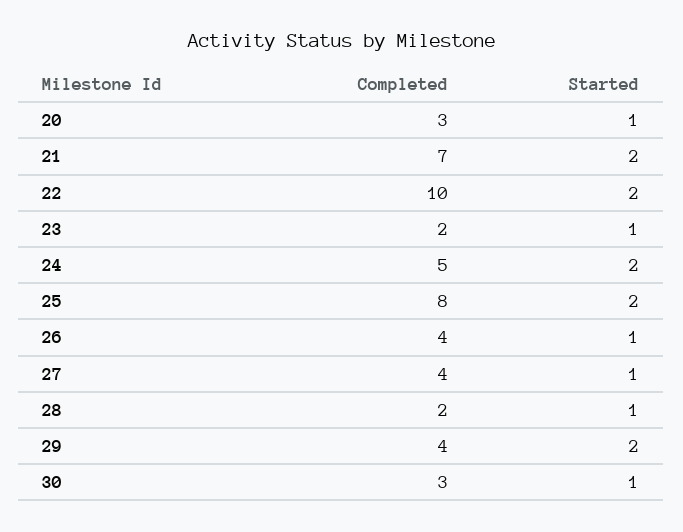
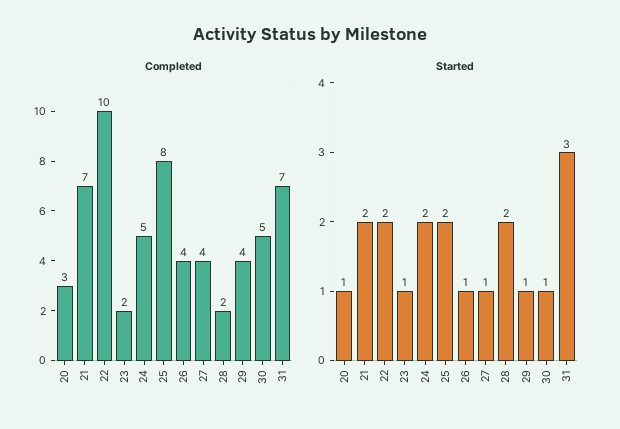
Started, 28: 1 -> 2
Started, 29: 2 -> 1
Completed, 30: 3 -> 5
Completed, 31: none -> 7
Started, 31: none -> 3

